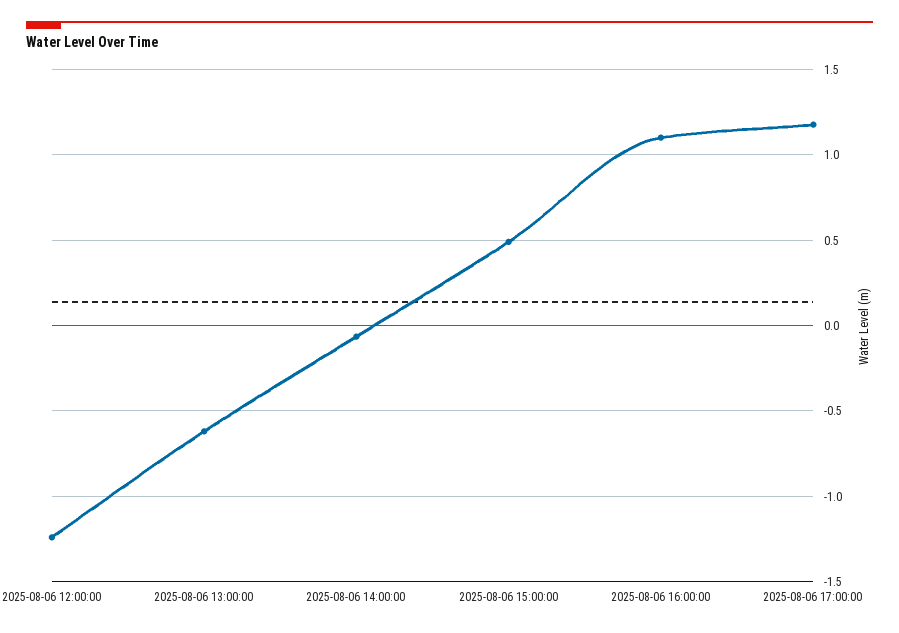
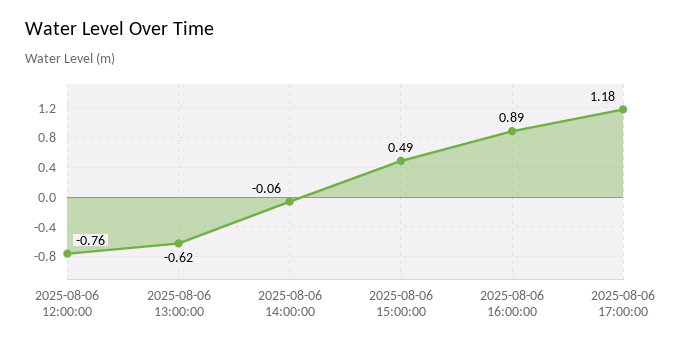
2025-08-06 12:00:00: -1.25 -> -0.76
2025-08-06 16:00:00: 1.1 -> 0.89

